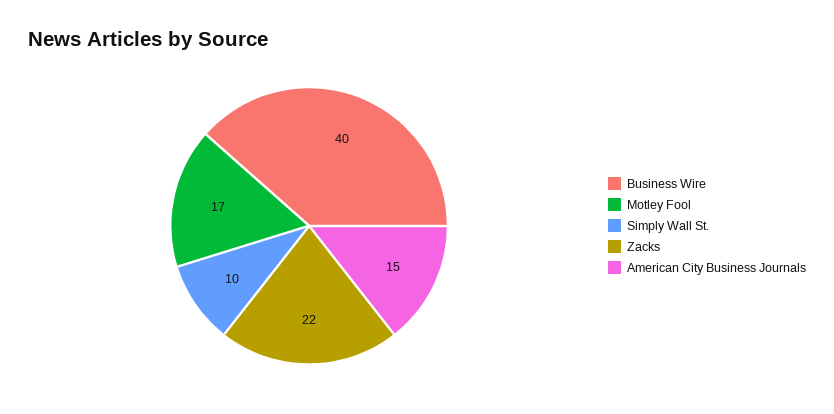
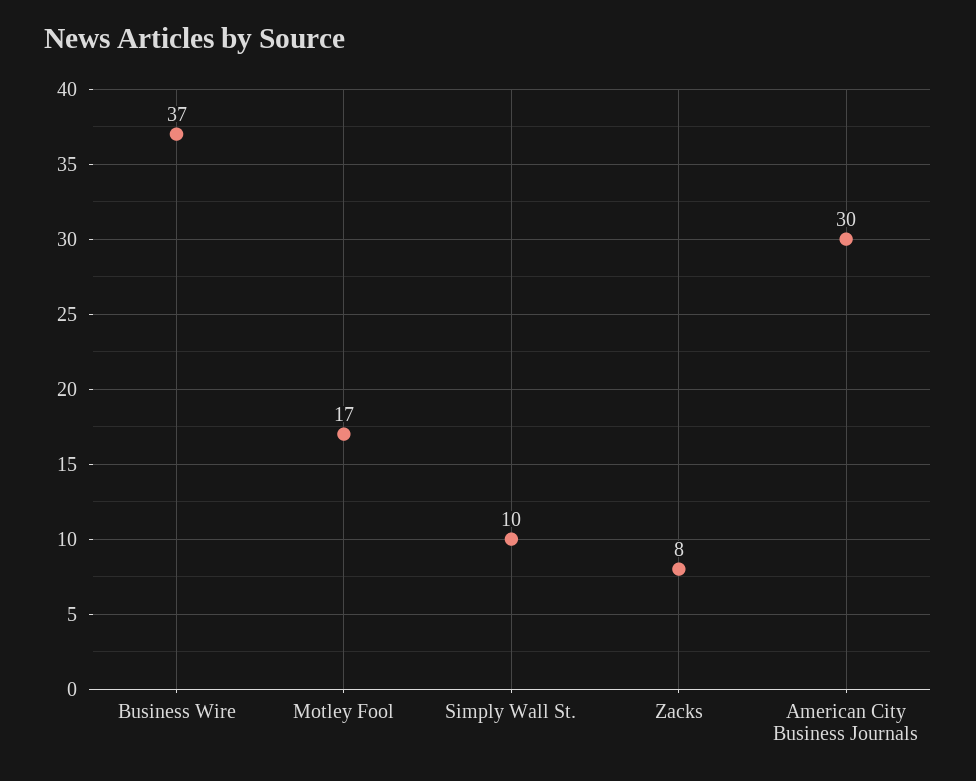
Business Wire: 40 -> 37
Zacks: 22 -> 8
American City Business Journals: 15 -> 30

